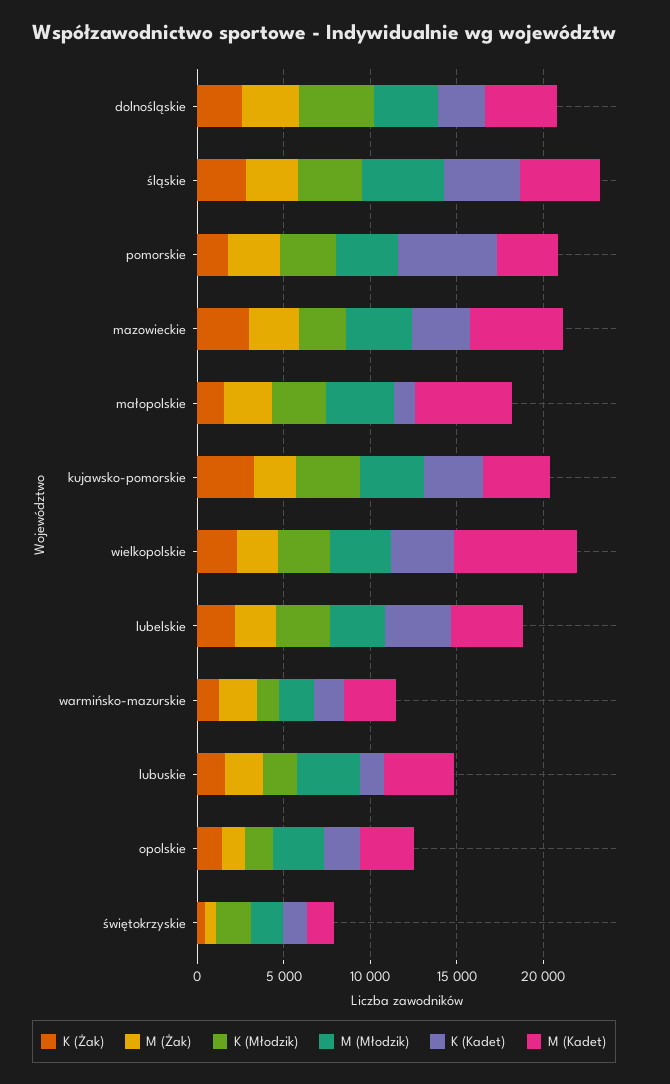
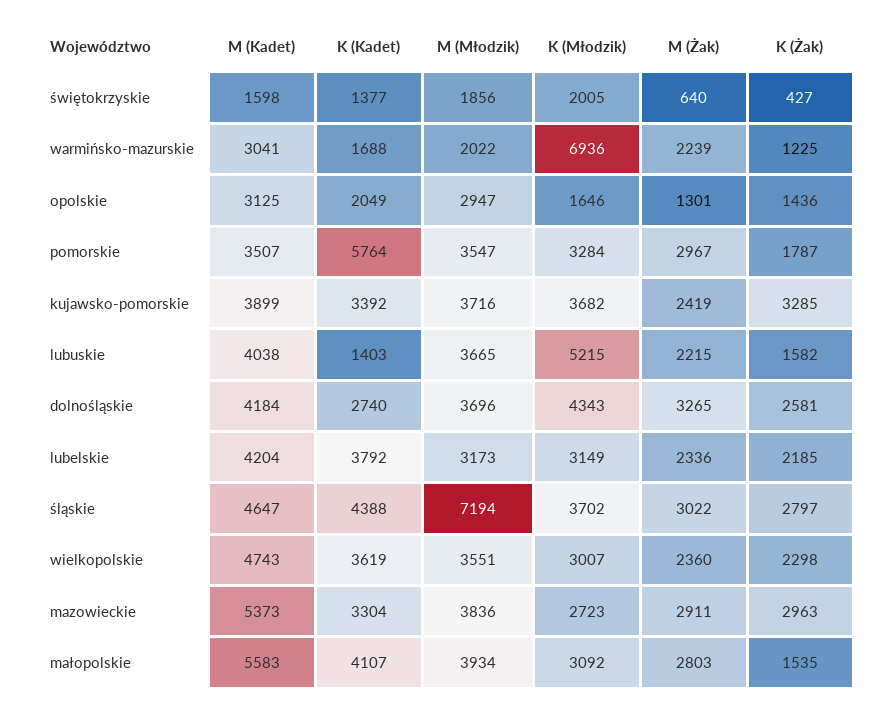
M (Młodzik), śląskie: 5000 -> 7194
K (Kadet), małopolskie: 1000 -> 4107
M (Kadet), wielkopolskie: 7000 -> 4743
K (Młodzik), warmińsko-mazurskie: 1000 -> 6936
K (Młodzik), lubuskie: 2000 -> 5215

